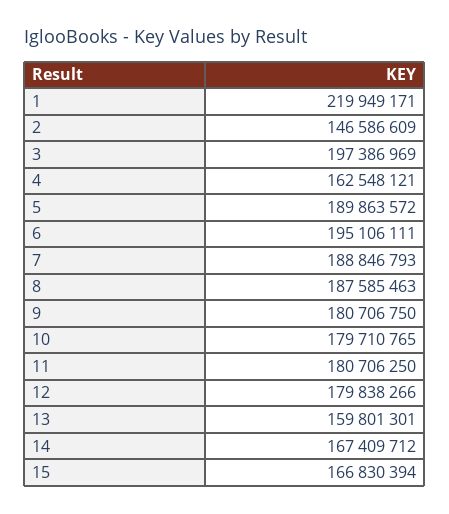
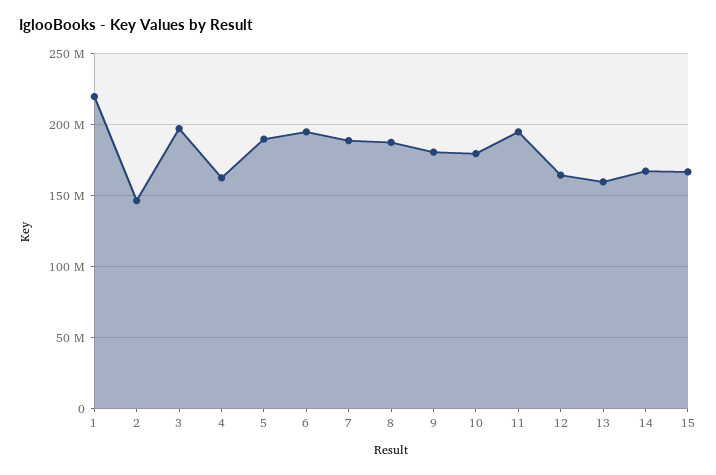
11: 180706250 -> 195000000
12: 179838266 -> 165000000

